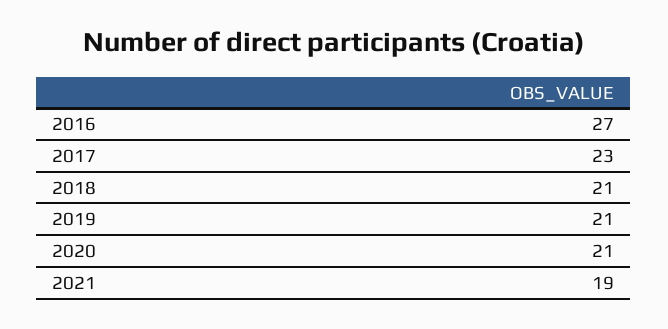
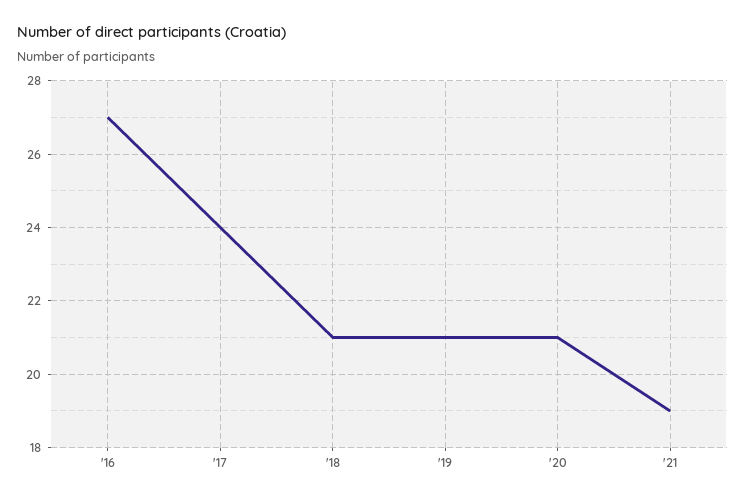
2017: 23 -> 24

